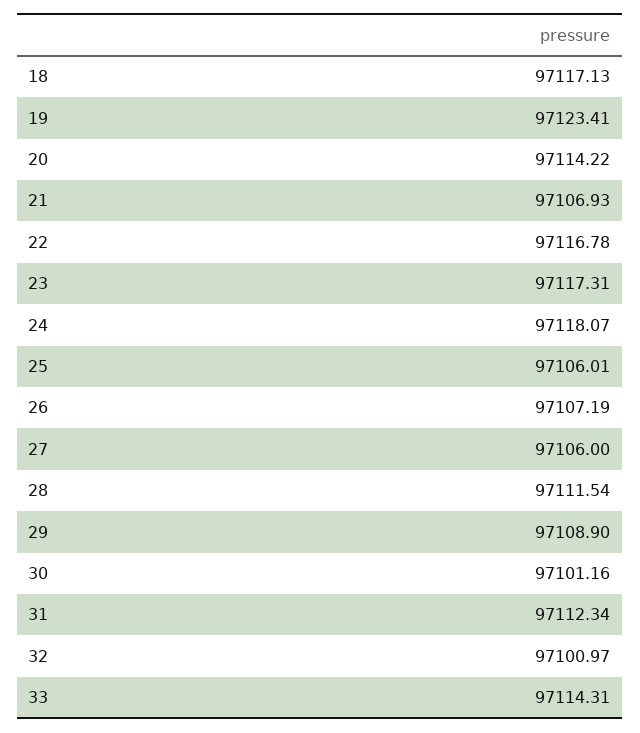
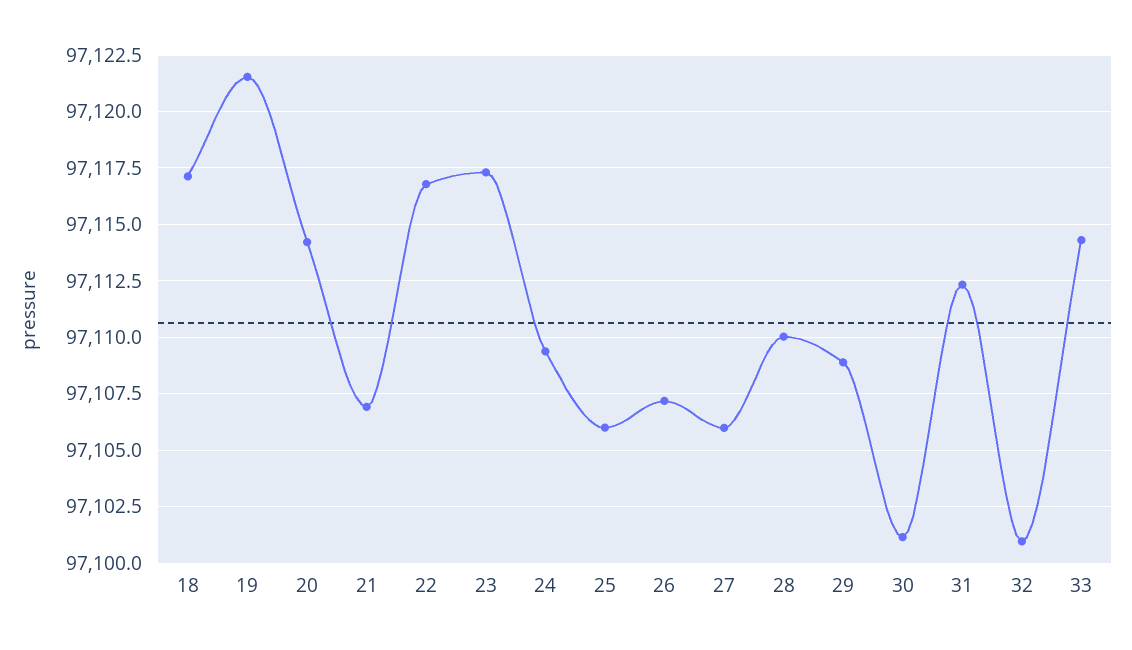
19: 97123.41 -> 97121.5
24: 97118.07 -> 97109.5
28: 97111.54 -> 97110

